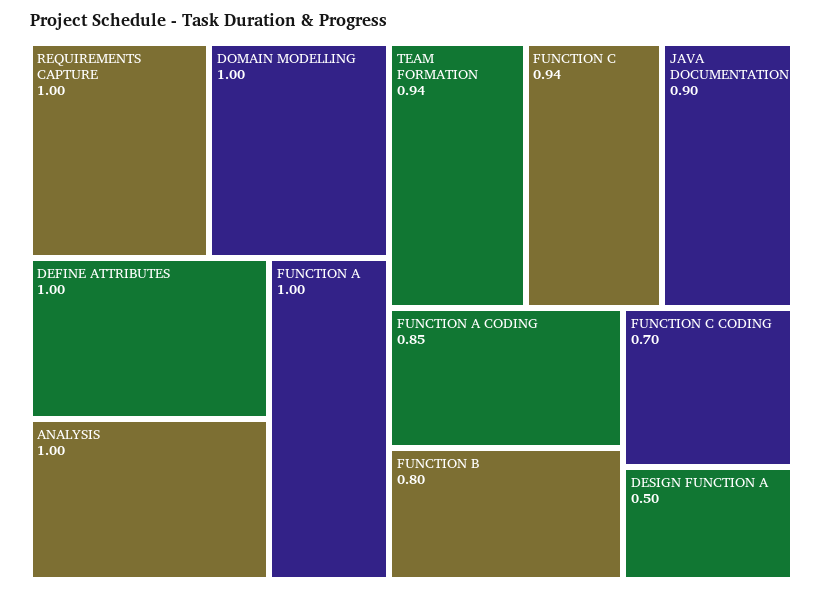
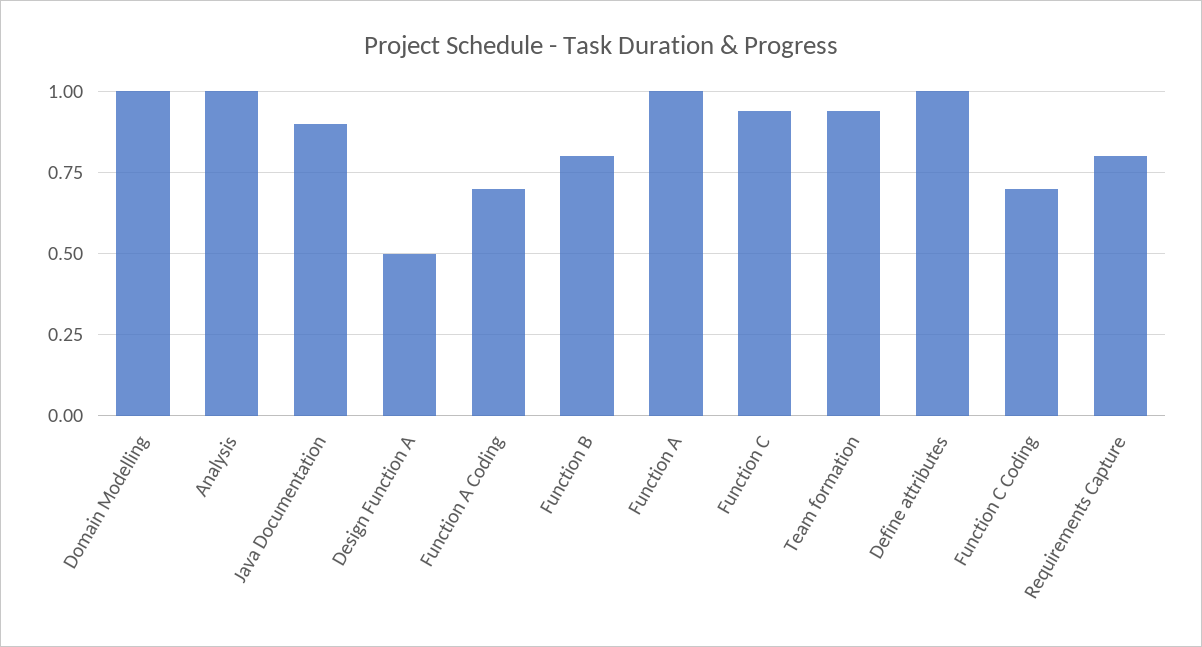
REQUIREMENTS CAPTURE: 1 -> 0.8
FUNCTION A CODING: 0.85 -> 0.7

